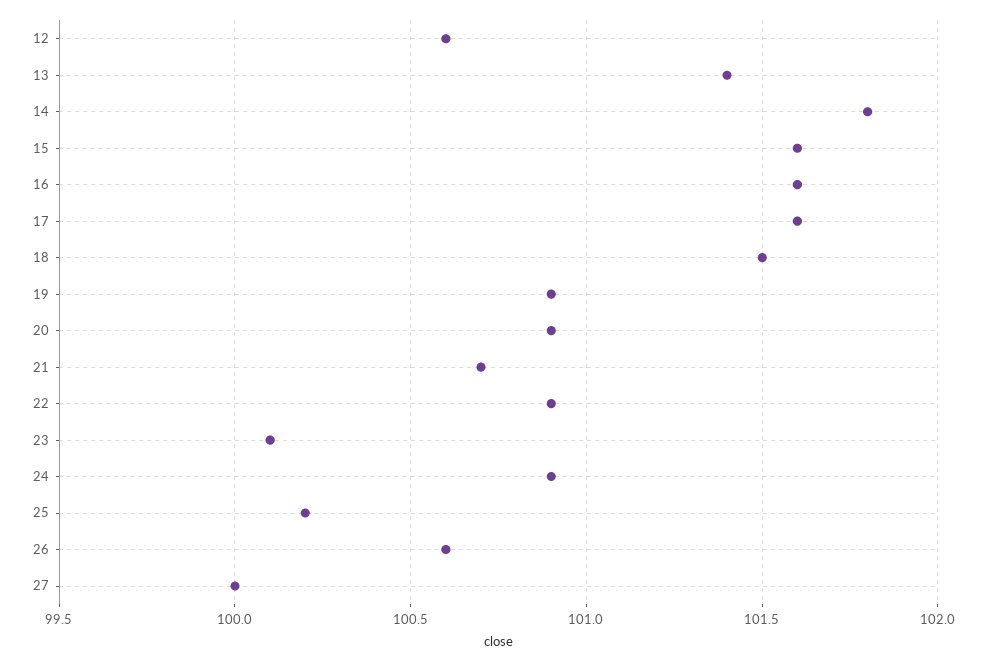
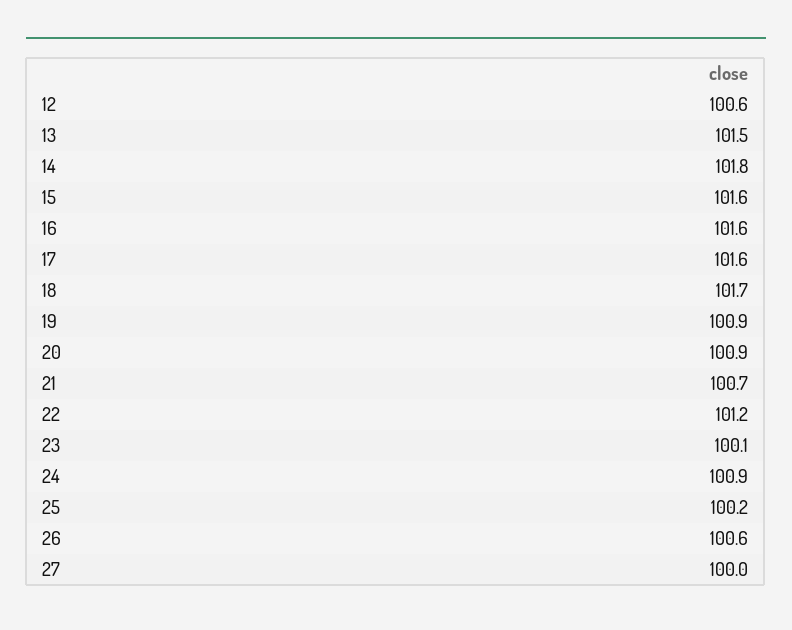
13: 101.4 -> 101.5
18: 101.5 -> 101.7
22: 100.9 -> 101.2

